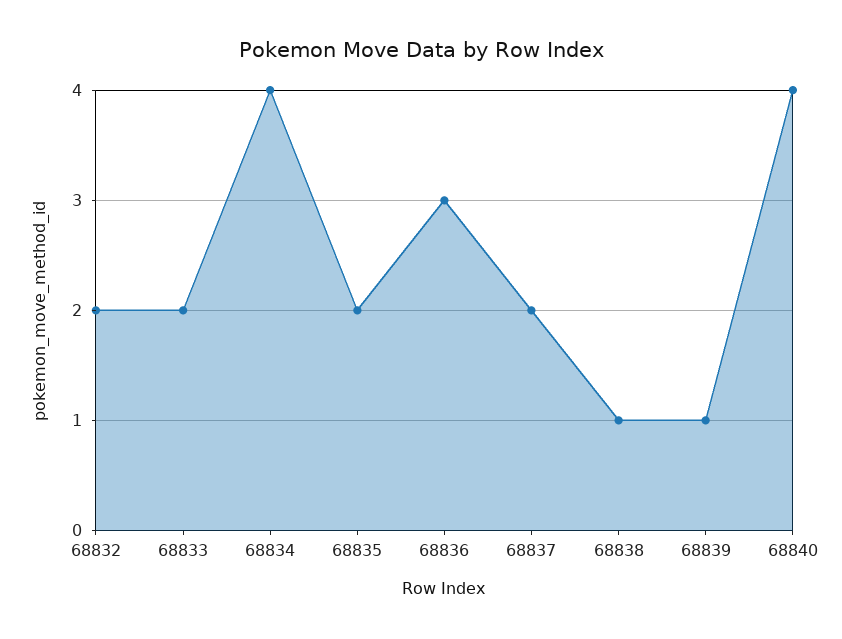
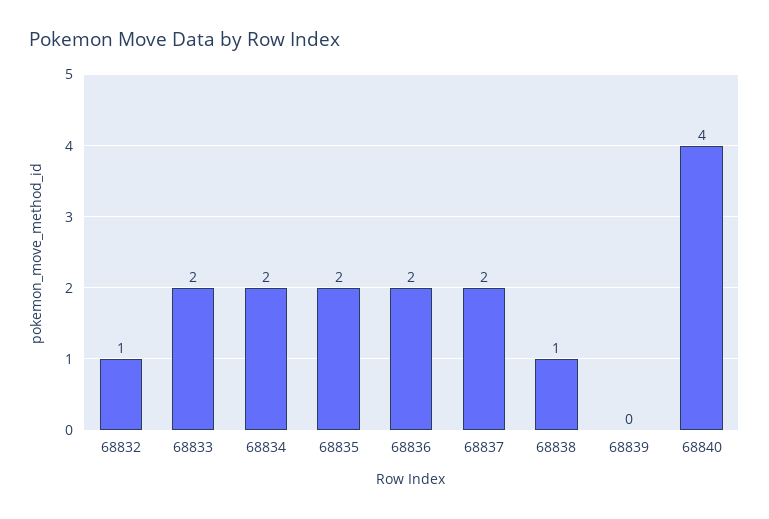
68832: 2 -> 1
68834: 4 -> 2
68836: 3 -> 2
68839: 1 -> 0

